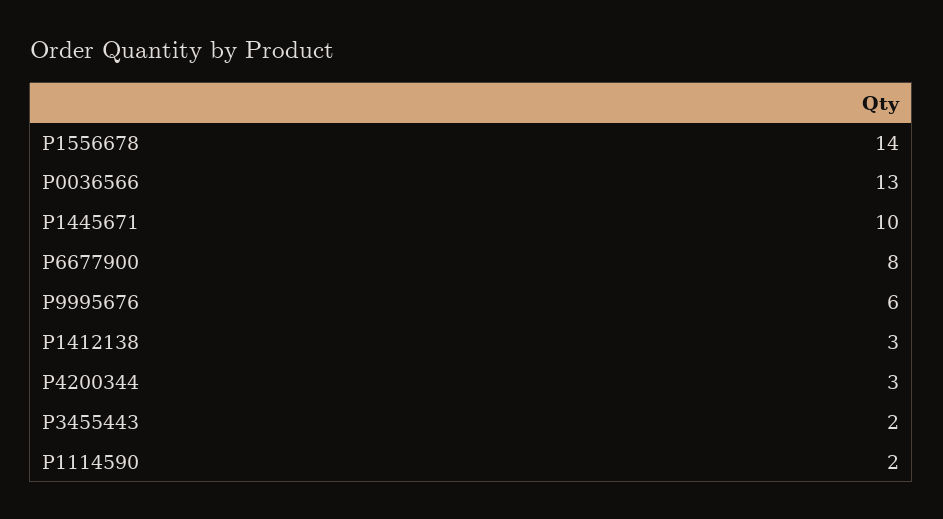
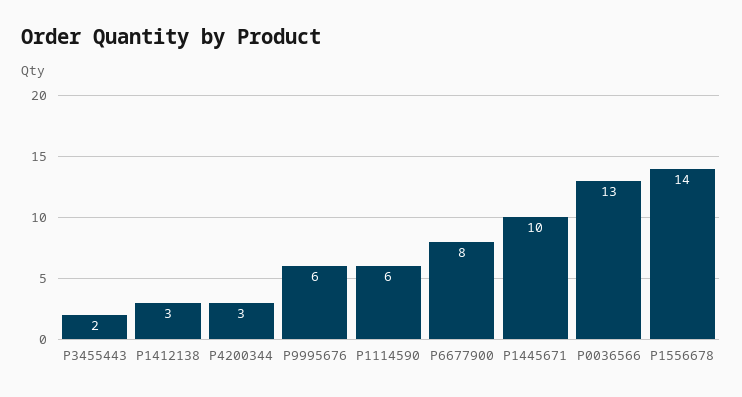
P1114590: 2 -> 6

